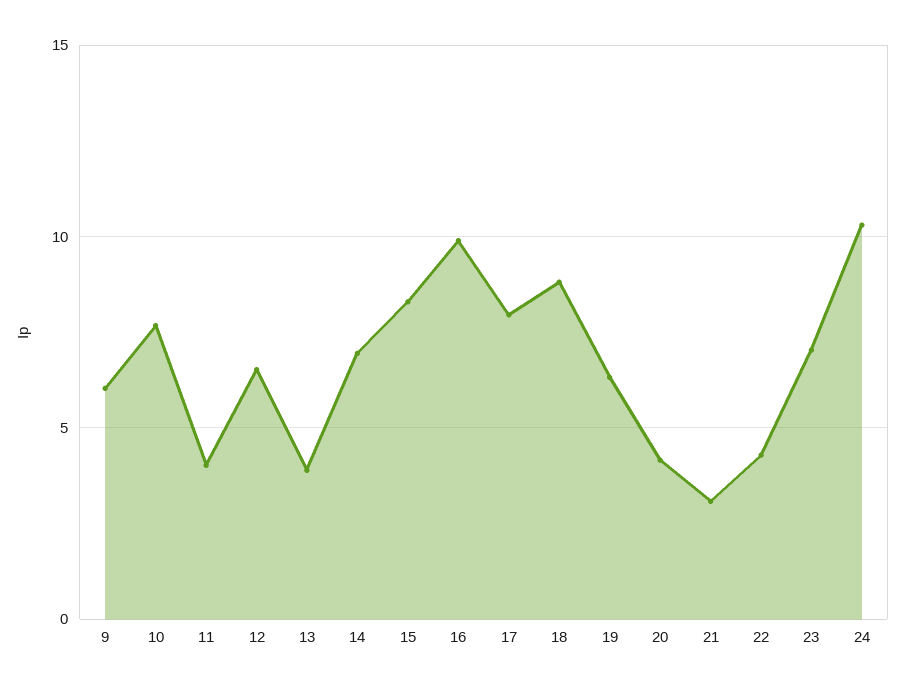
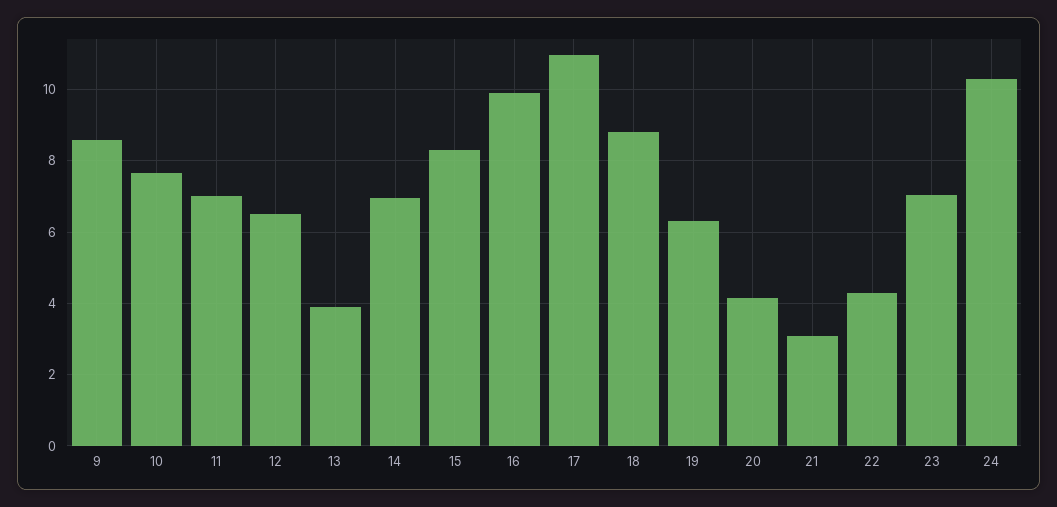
9: 6 -> 8.6
11: 4 -> 7
17: 8 -> 11

